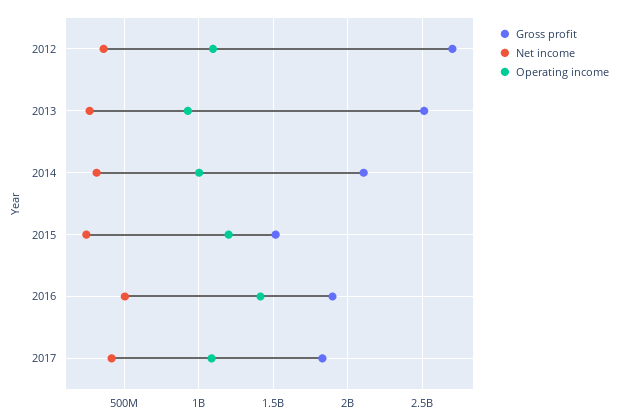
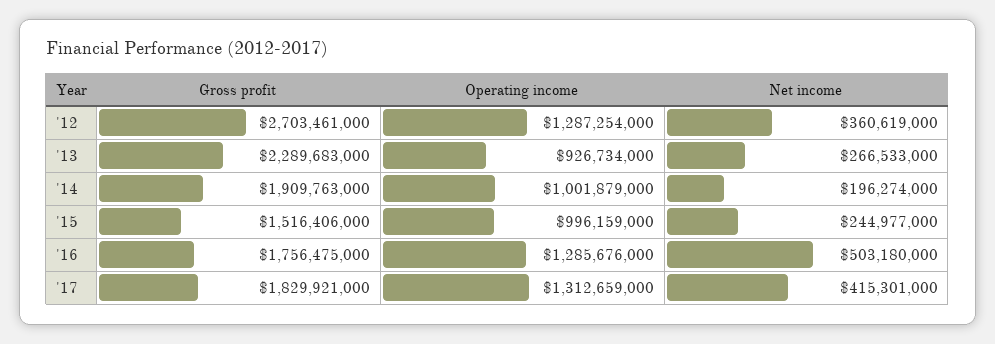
Operating income, 2012: 1100000000 -> 1287254000
Gross profit, 2013: 2500000000 -> 2289683000
Gross profit, 2014: 2100000000 -> 1909763000
Net income, 2014: 300000000 -> 196274000
Operating income, 2015: 1200000000 -> 996159000
Gross profit, 2016: 1900000000 -> 1756475000
Operating income, 2016: 1400000000 -> 1285676000
Operating income, 2017: 1100000000 -> 1312659000

